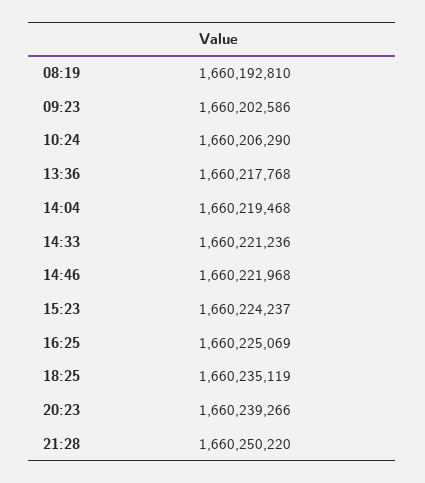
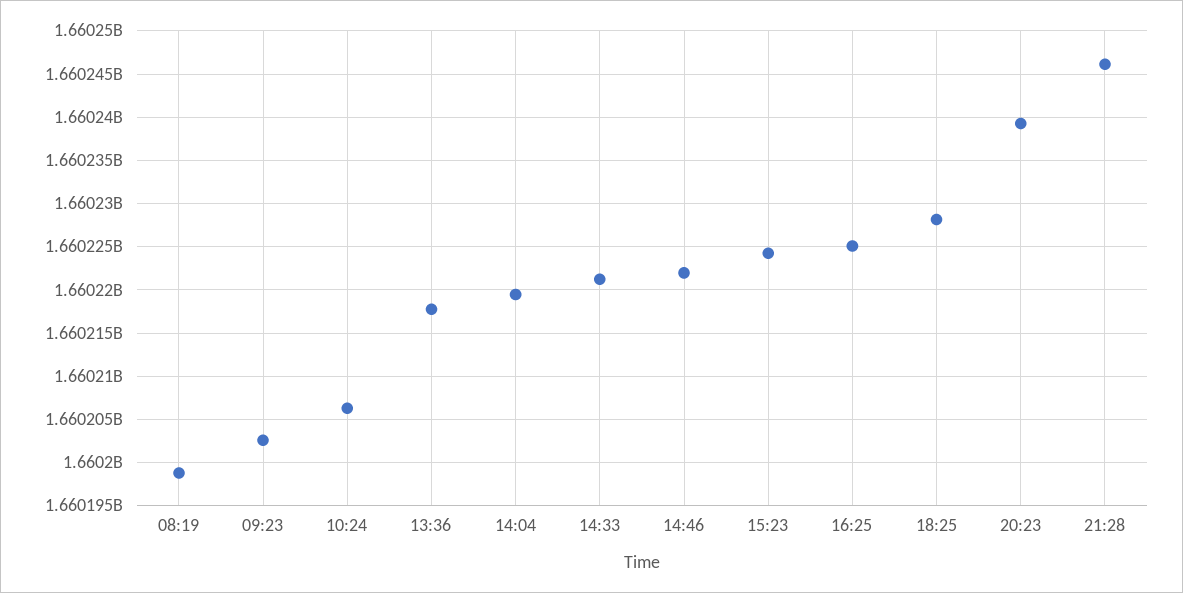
08:19: 1660192810 -> 1660199000
18:25: 1660235119 -> 1660228000
21:28: 1660250220 -> 1660246000

